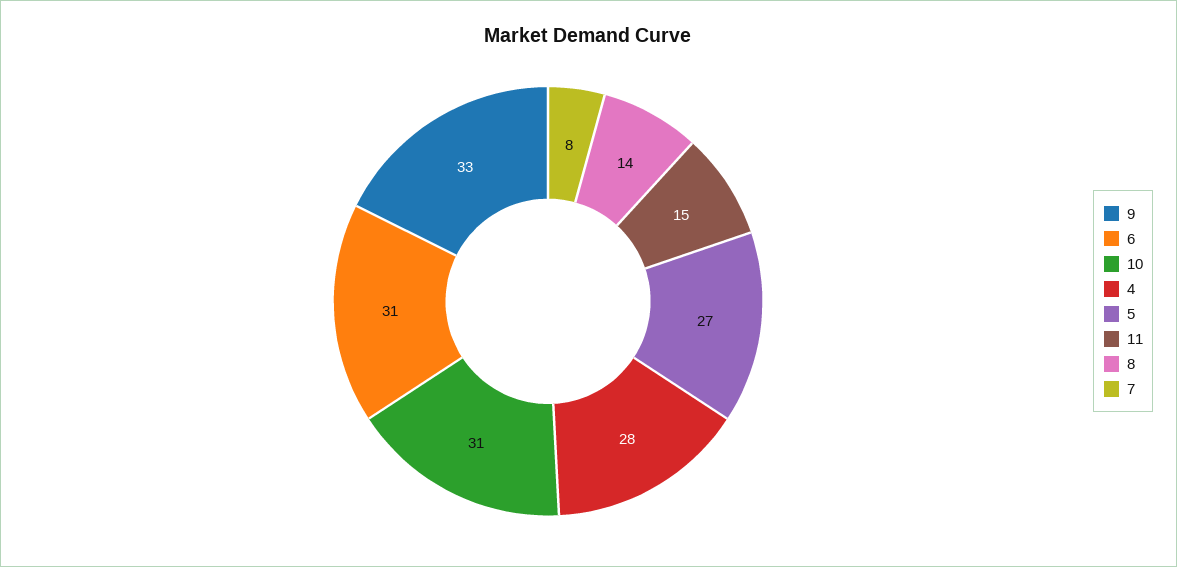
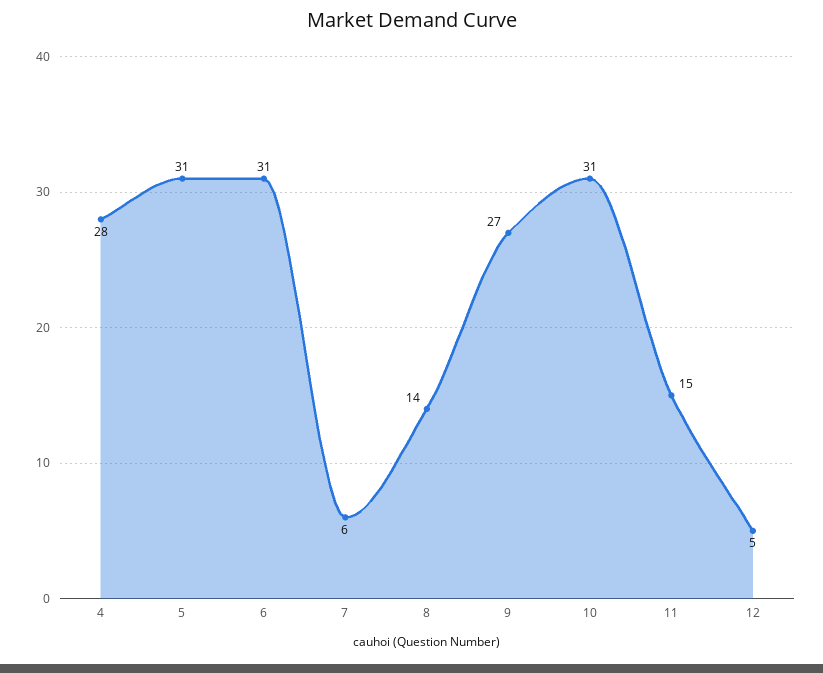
9: 33 -> 27
5: 27 -> 31
7: 8 -> 6
12: none -> 5

